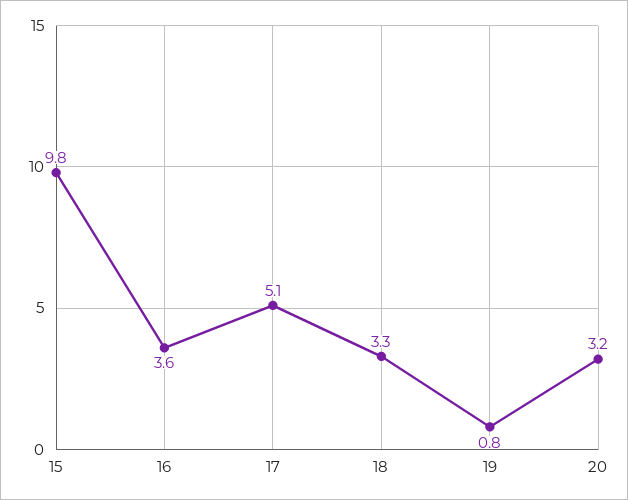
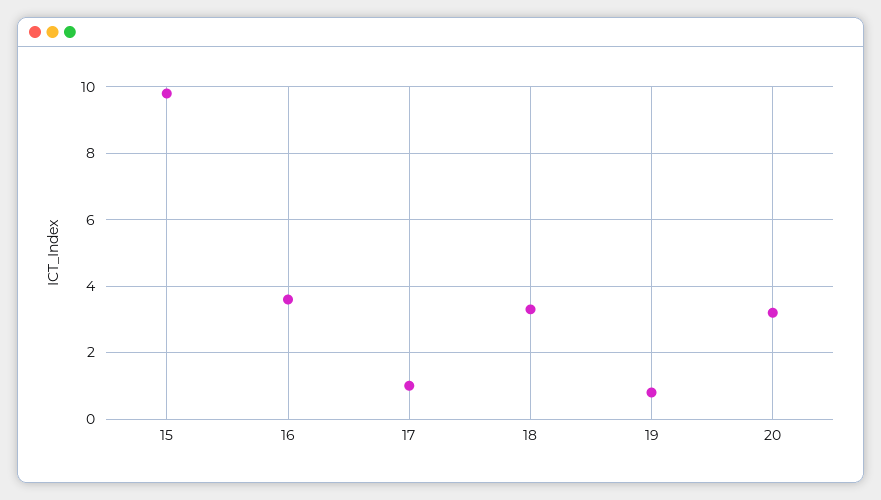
17: 5.1 -> 1

